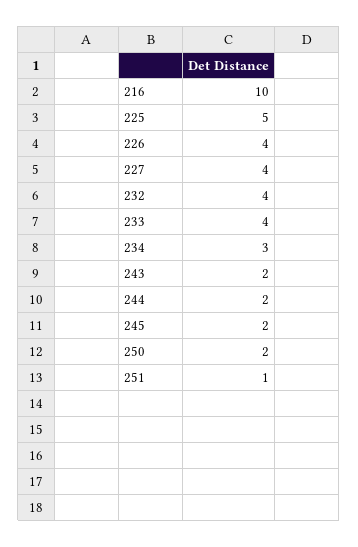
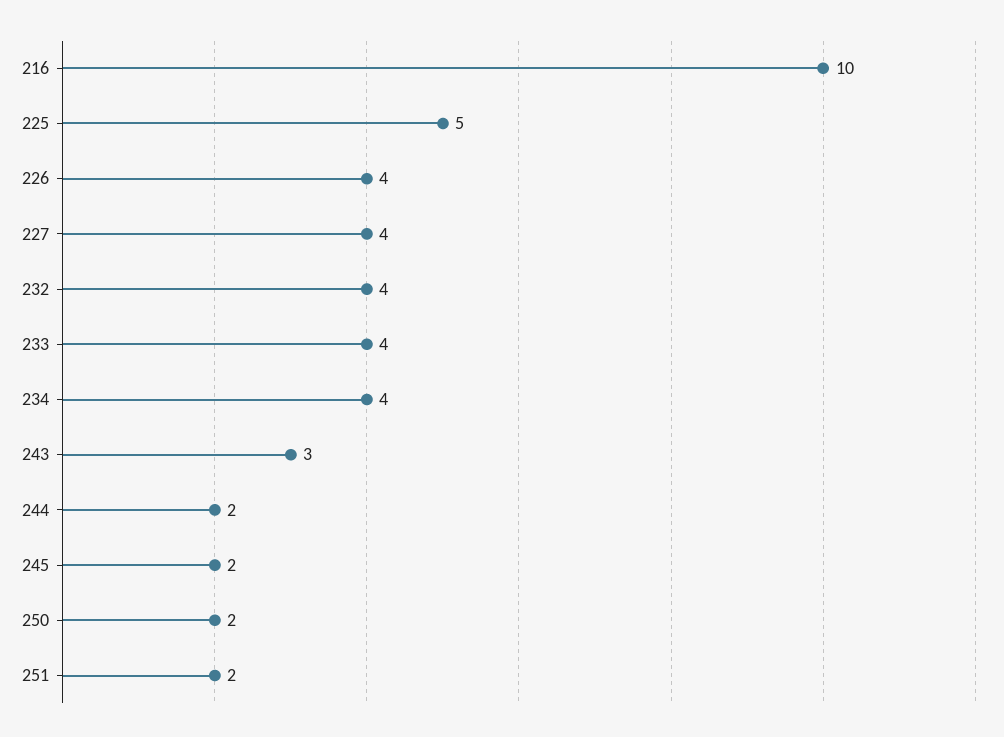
234: 3 -> 4
243: 2 -> 3
251: 1 -> 2

